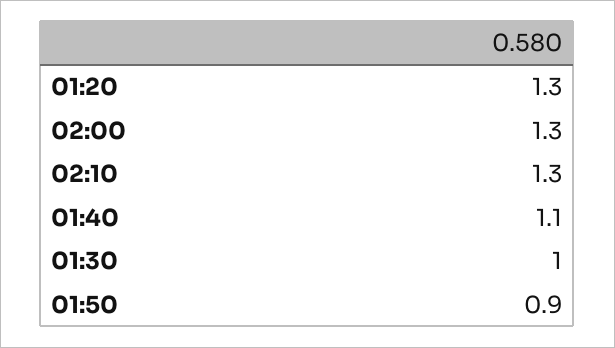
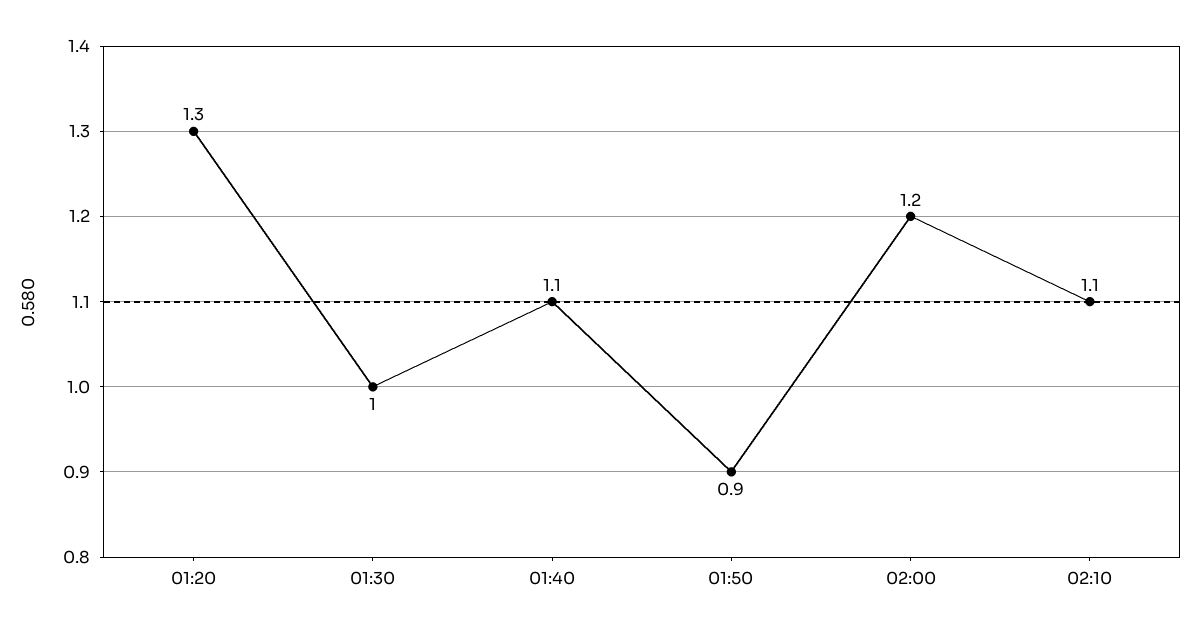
02:00: 1.3 -> 1.2
02:10: 1.3 -> 1.1

